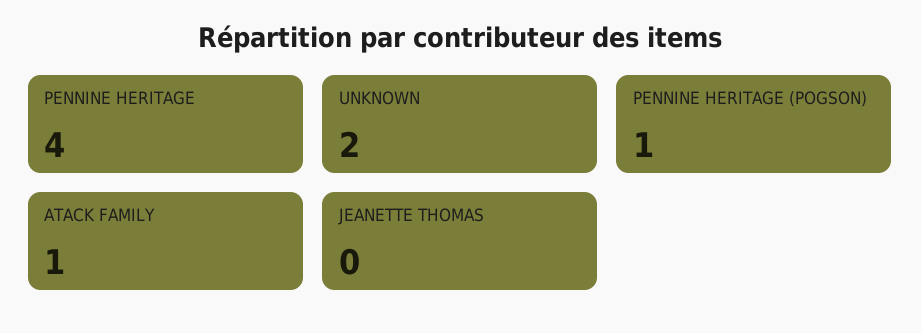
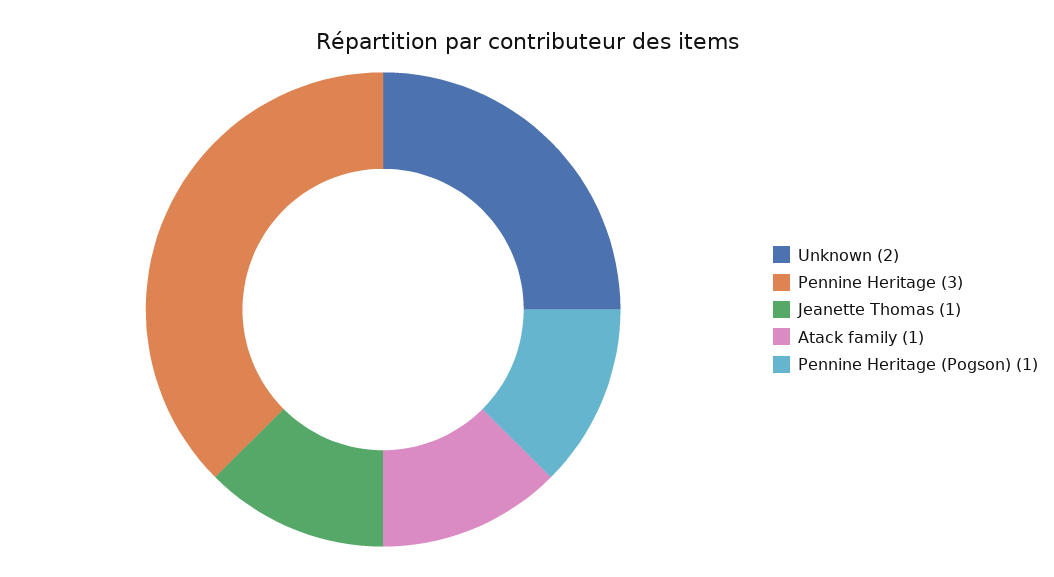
PENNINE HERITAGE: 4 -> 3
JEANETTE THOMAS: 0 -> 1

